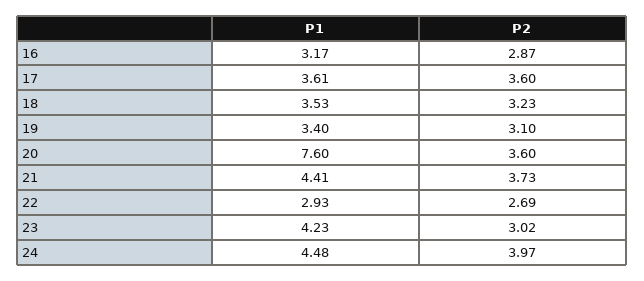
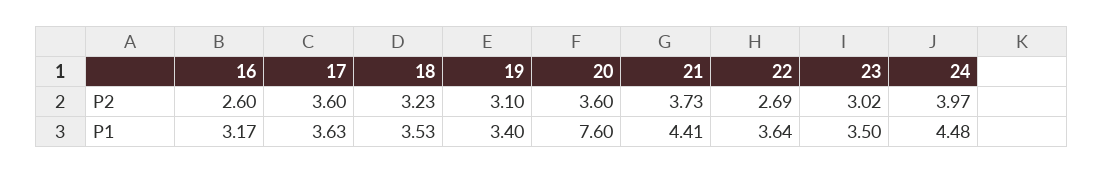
P2, 16: 2.87 -> 2.6
P1, 17: 3.61 -> 3.63
P1, 22: 2.93 -> 3.64
P1, 23: 4.23 -> 3.5

